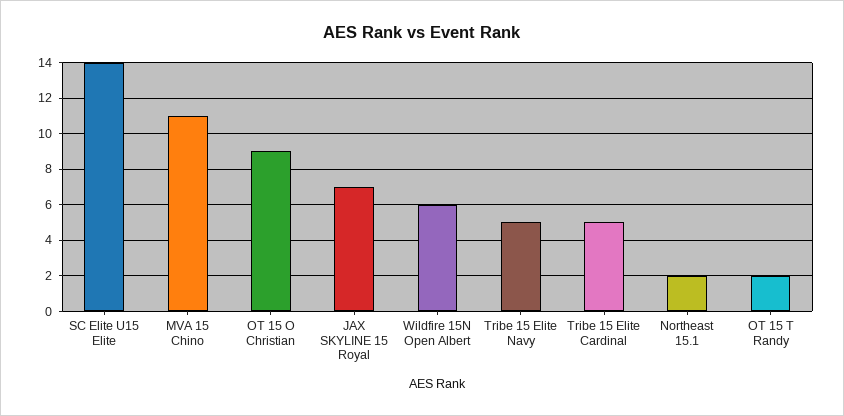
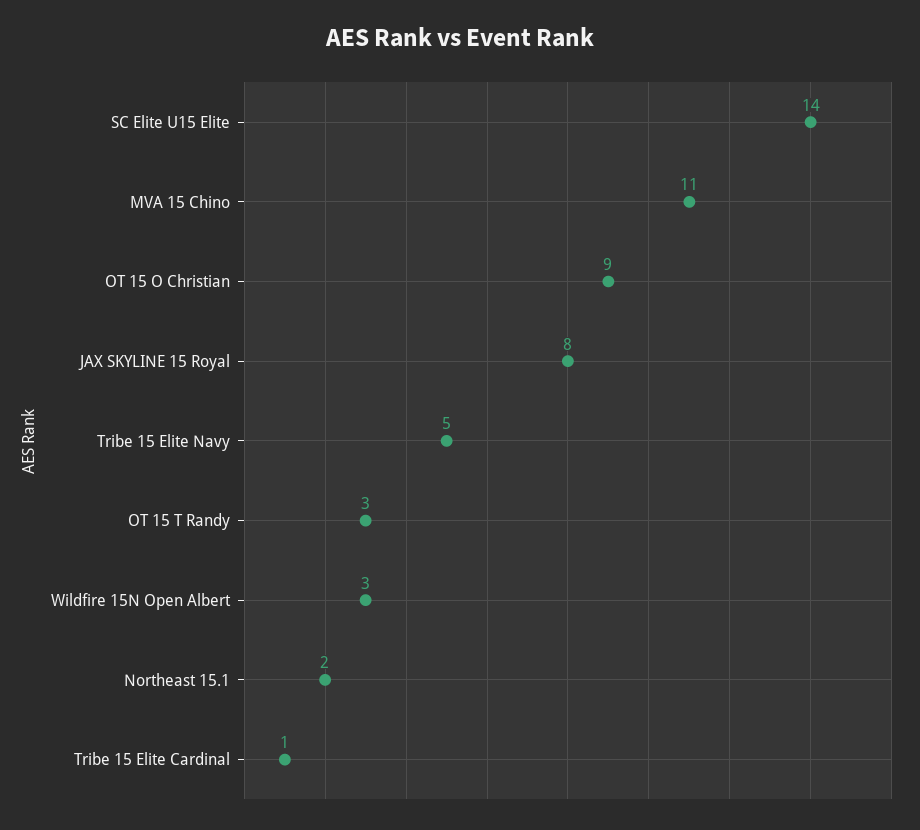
JAX SKYLINE 15 Royal: 7 -> 8
Wildfire 15N Open Albert: 6 -> 3
Tribe 15 Elite Cardinal: 5 -> 1
OT 15 T Randy: 2 -> 3

